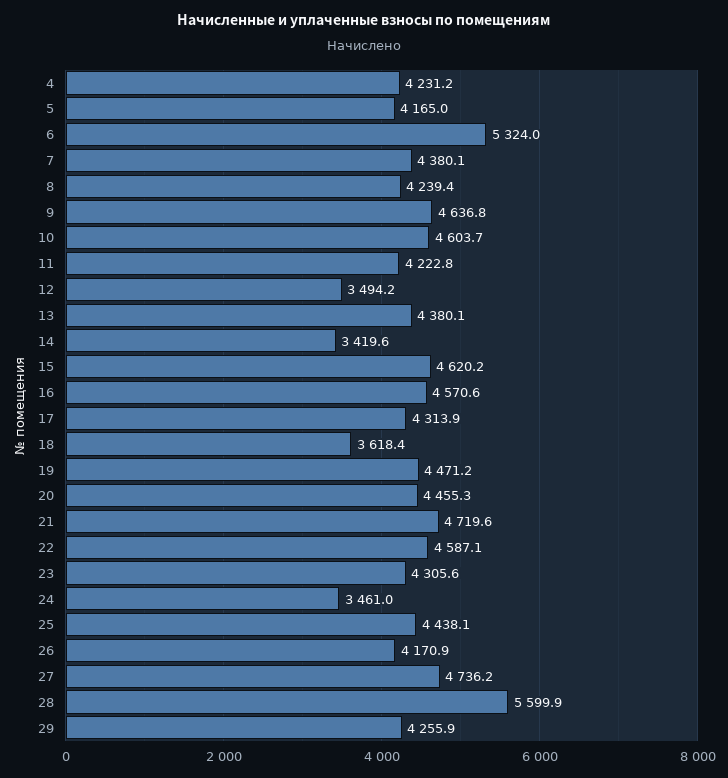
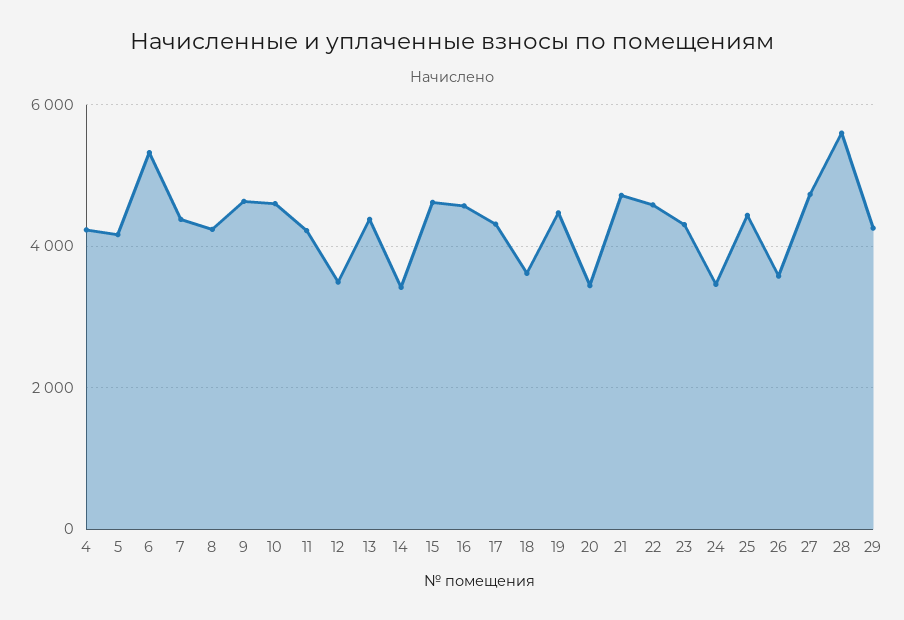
20: 4455.3 -> 3400
26: 4170.9 -> 3600

